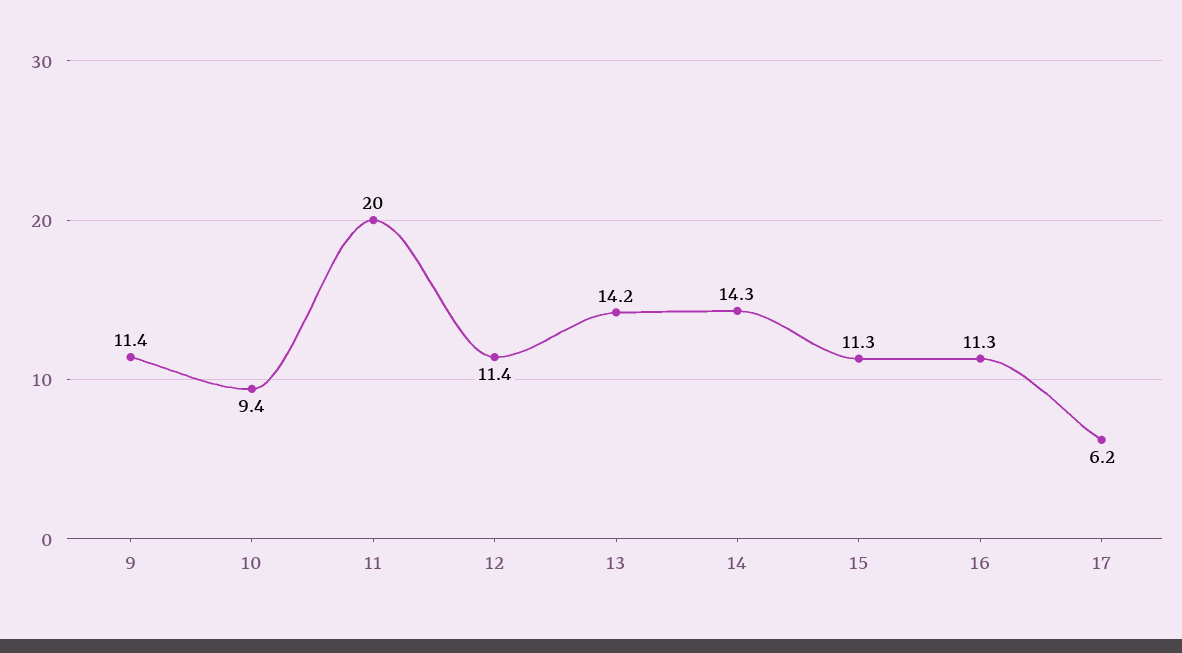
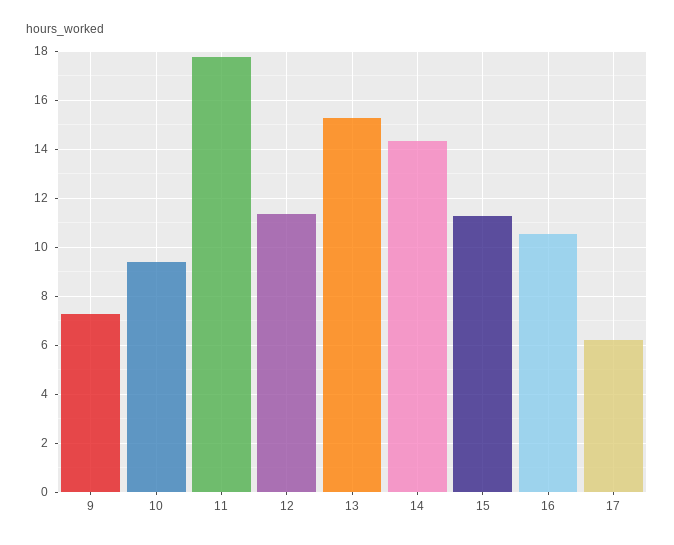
9: 11.4 -> 7.25
11: 20 -> 17.75
13: 14.2 -> 15.25
16: 11.3 -> 10.5

